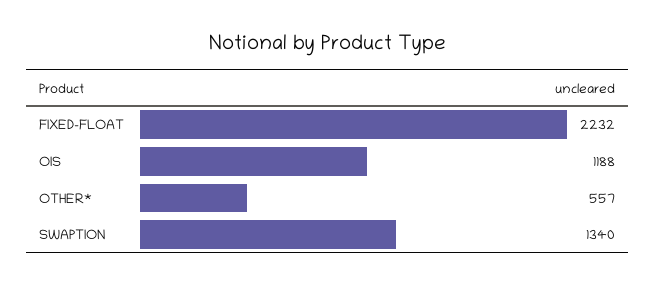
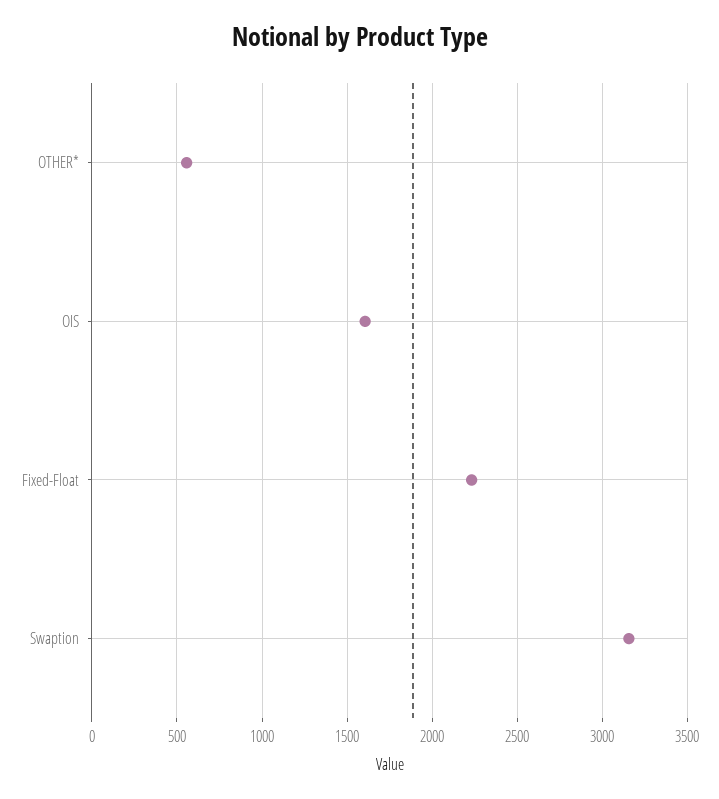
OIS: 1188 -> 1600
SWAPTION: 1340 -> 3150

